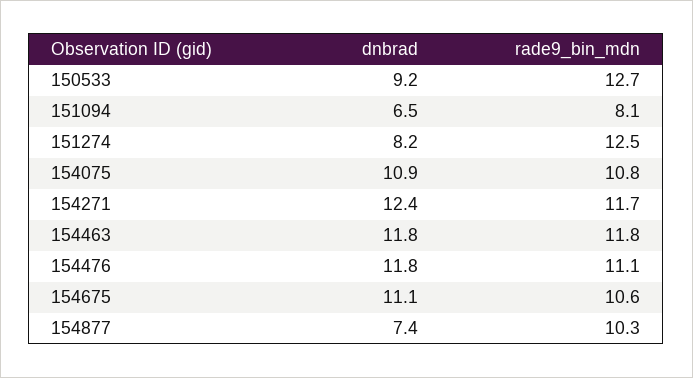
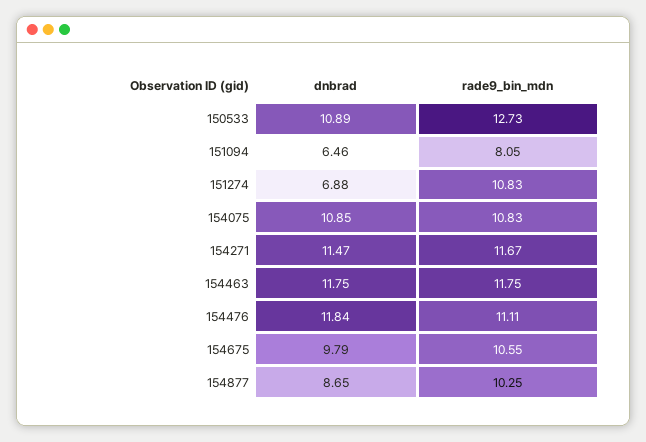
dnbrad, 150533: 9.2 -> 10.89
dnbrad, 151274: 8.2 -> 6.88
rade9_bin_mdn, 151274: 12.5 -> 10.83
dnbrad, 154271: 12.4 -> 11.47
dnbrad, 154675: 11.1 -> 9.79
dnbrad, 154877: 7.4 -> 8.65

